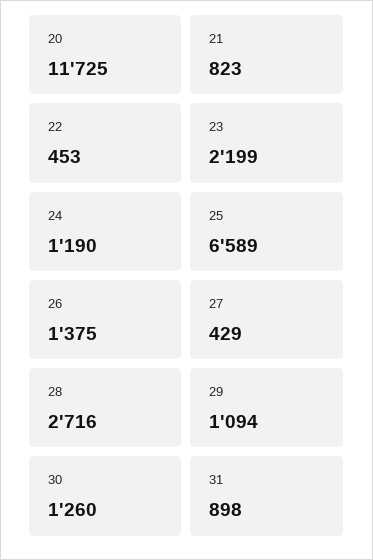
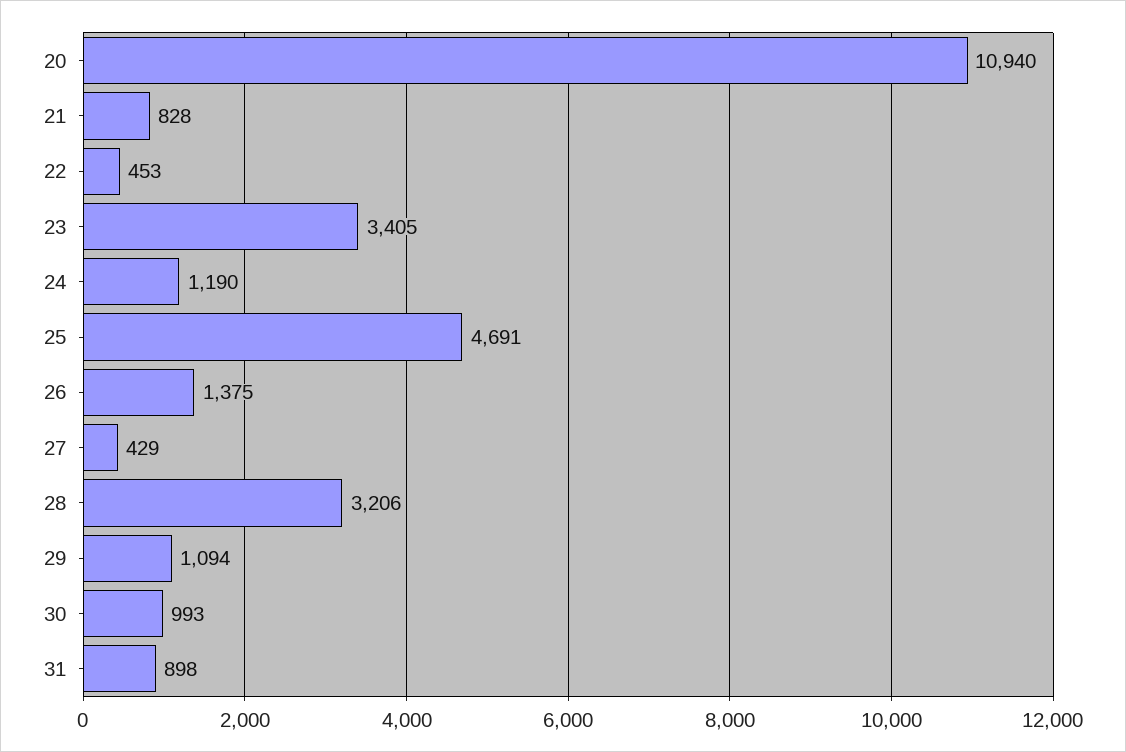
20: 11725 -> 10940
21: 823 -> 828
23: 2199 -> 3405
25: 6589 -> 4691
28: 2716 -> 3206
30: 1260 -> 993

